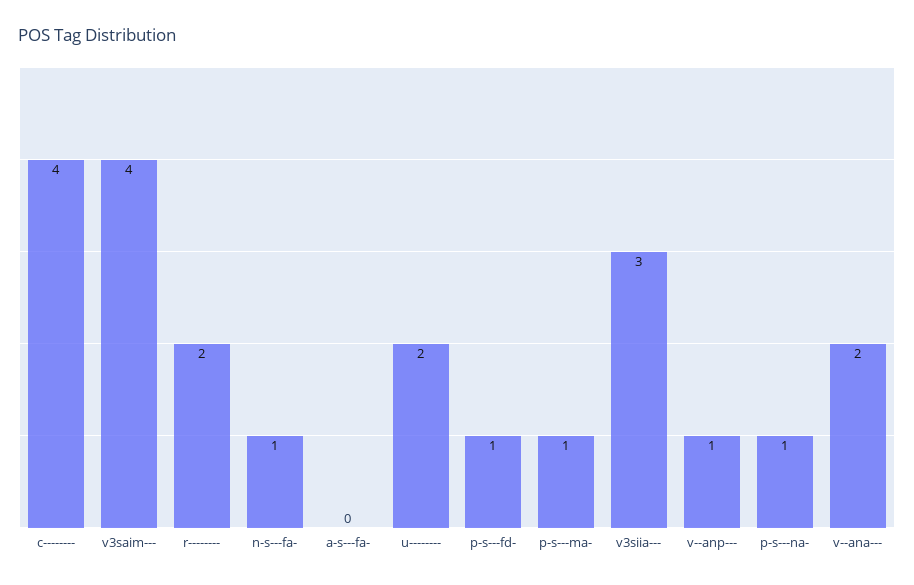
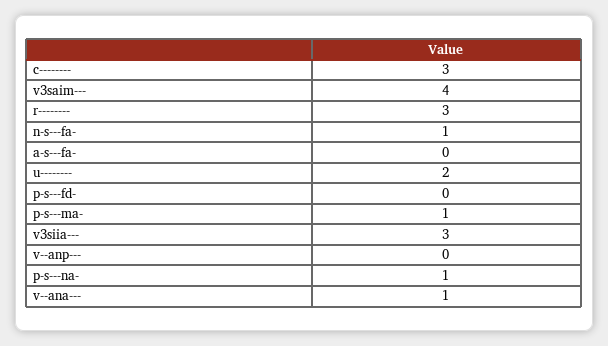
c--------: 4 -> 3
r--------: 2 -> 3
p-s---fd-: 1 -> 0
v--anp---: 1 -> 0
v--ana---: 2 -> 1

